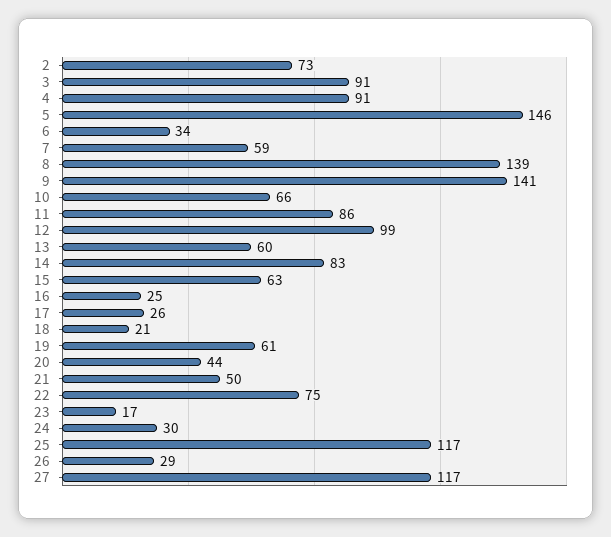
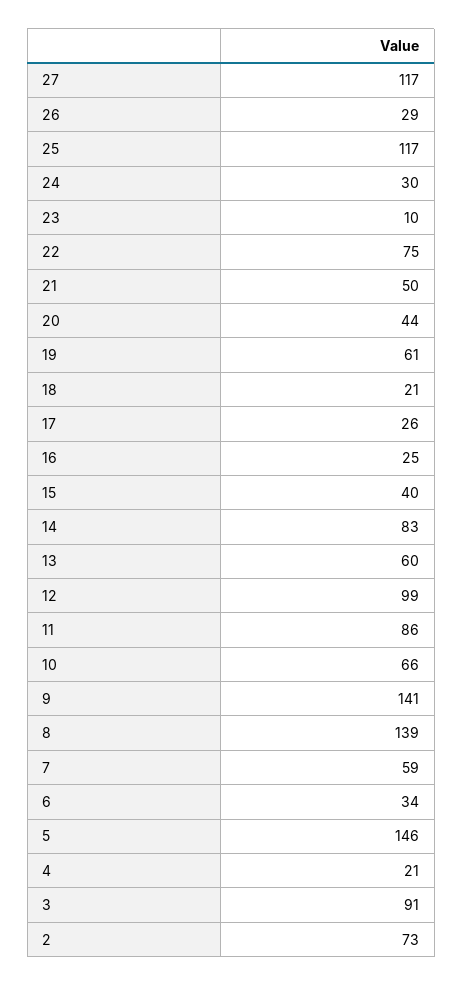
4: 91 -> 21
15: 63 -> 40
23: 17 -> 10

